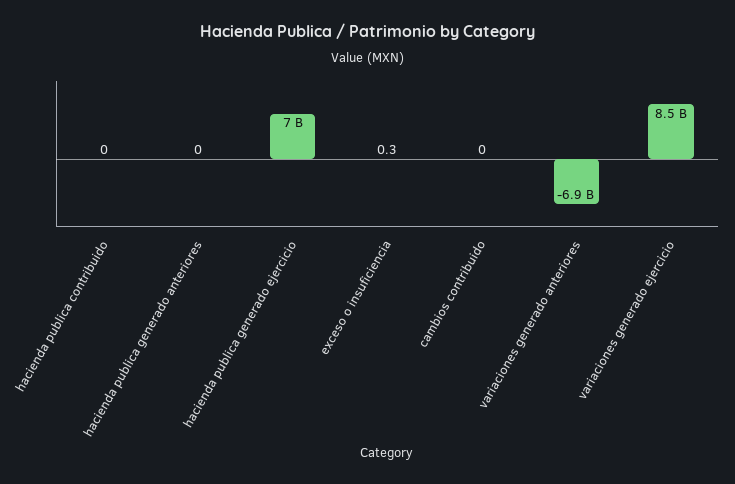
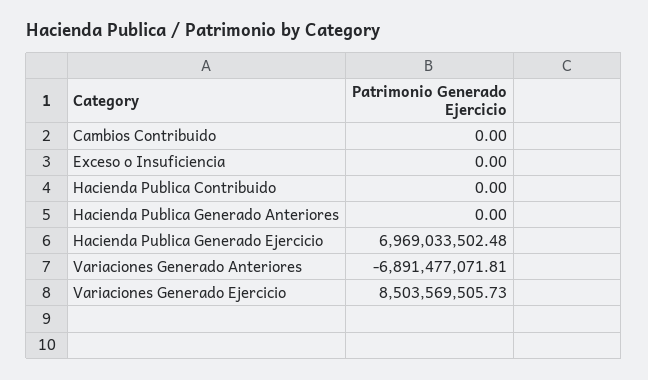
exceso o insuficiencia: 0.3 -> 0

